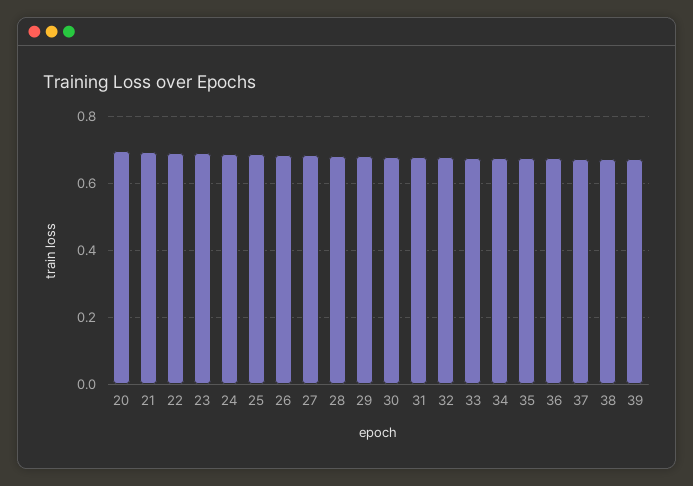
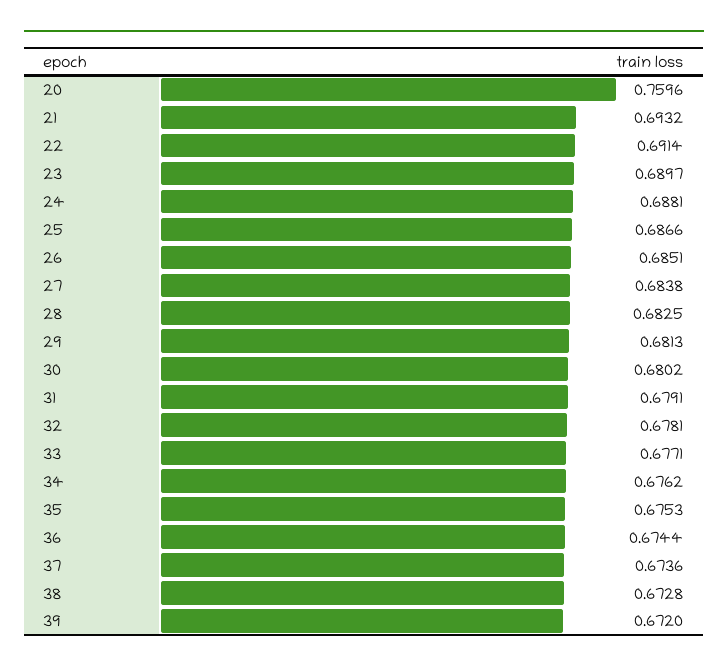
20: 0.7 -> 0.7596

